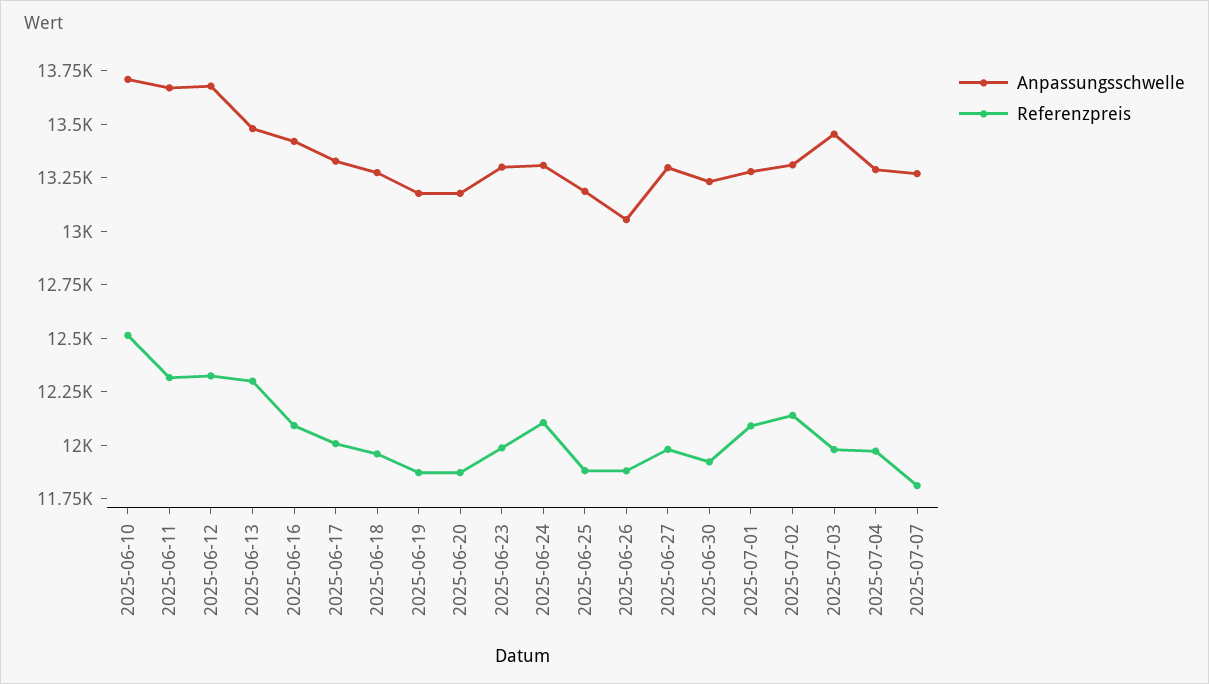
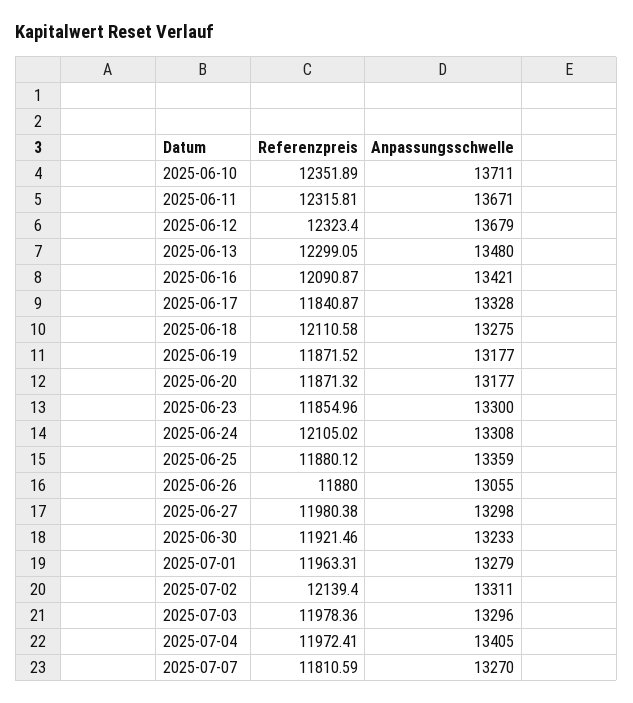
Referenzpreis, 2025-06-10: 12500 -> 12351.89
Referenzpreis, 2025-06-17: 12000 -> 11840.87
Referenzpreis, 2025-06-18: 11950 -> 12110.58
Referenzpreis, 2025-06-23: 12000 -> 11854.96
Anpassungsschwelle, 2025-06-25: 13200 -> 13359
Referenzpreis, 2025-07-01: 12100 -> 11963.31
Anpassungsschwelle, 2025-07-03: 13450 -> 13296
Anpassungsschwelle, 2025-07-04: 13300 -> 13405

